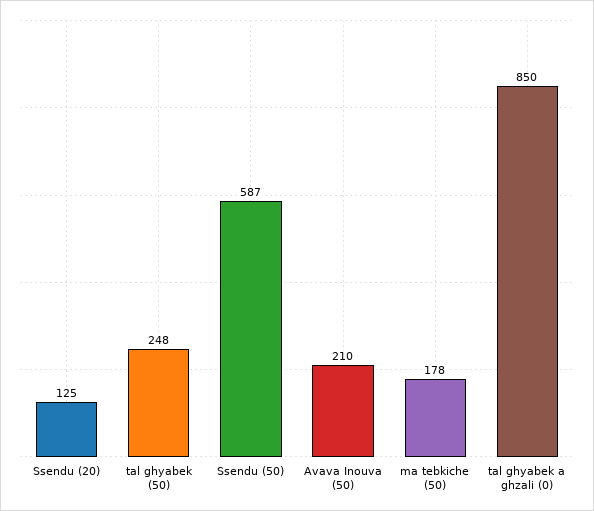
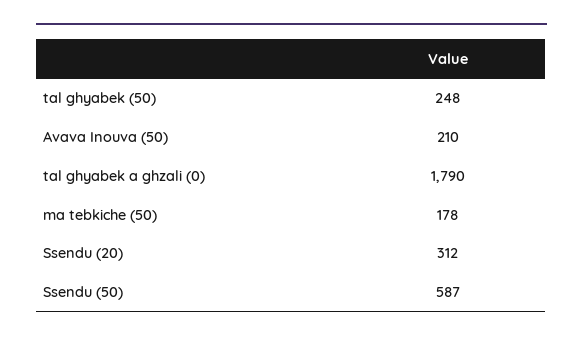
Ssendu (20): 125 -> 312
tal ghyabek a ghzali (0): 850 -> 1790

